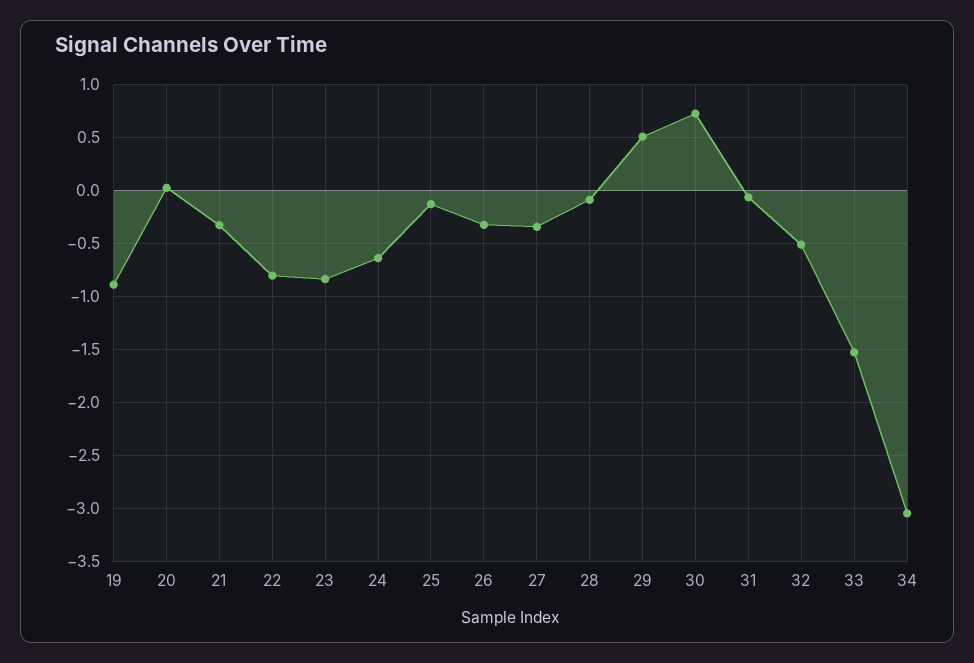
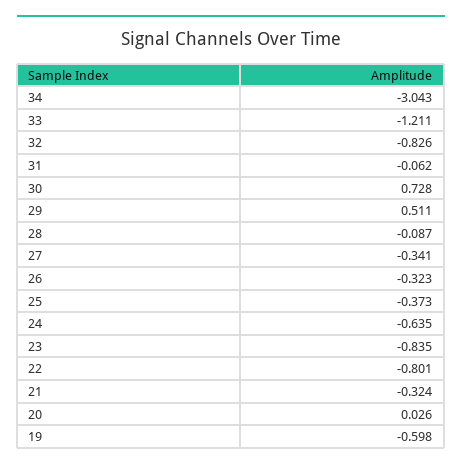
19: -0.9 -> -0.598
25: -0.1 -> -0.373
32: -0.5 -> -0.826
33: -1.5 -> -1.211

